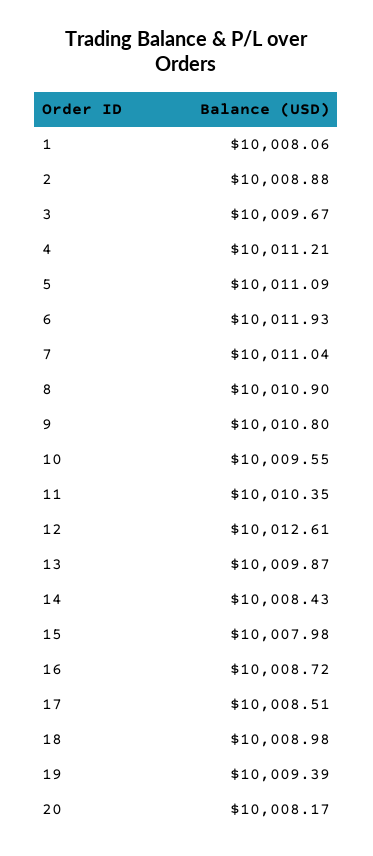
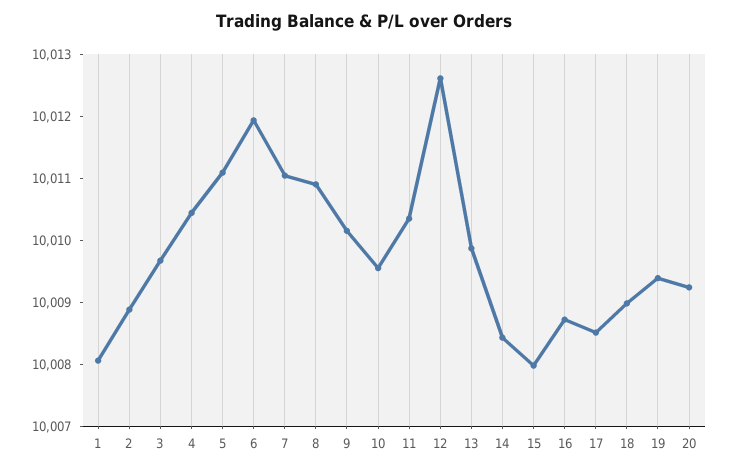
4: 10011.21 -> 10010.4
9: 10010.8 -> 10010.2
20: 10008.17 -> 10009.2

